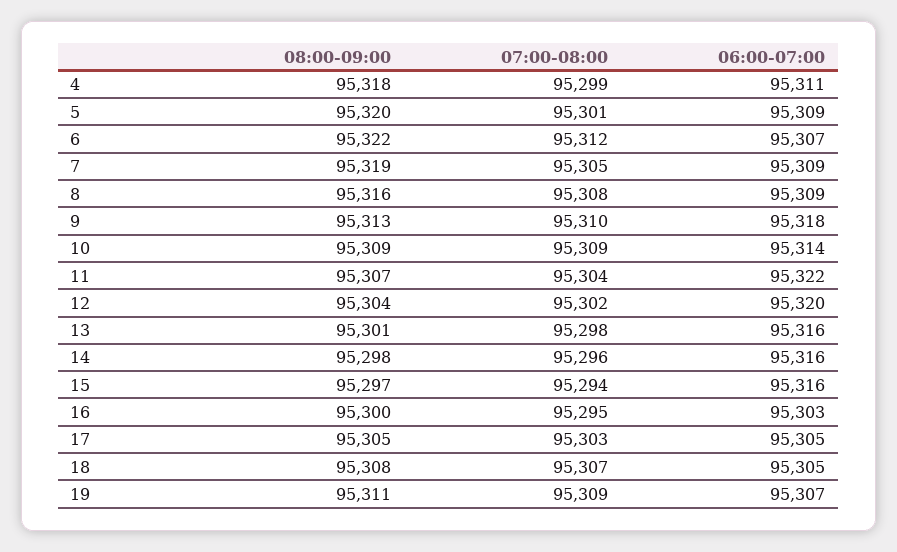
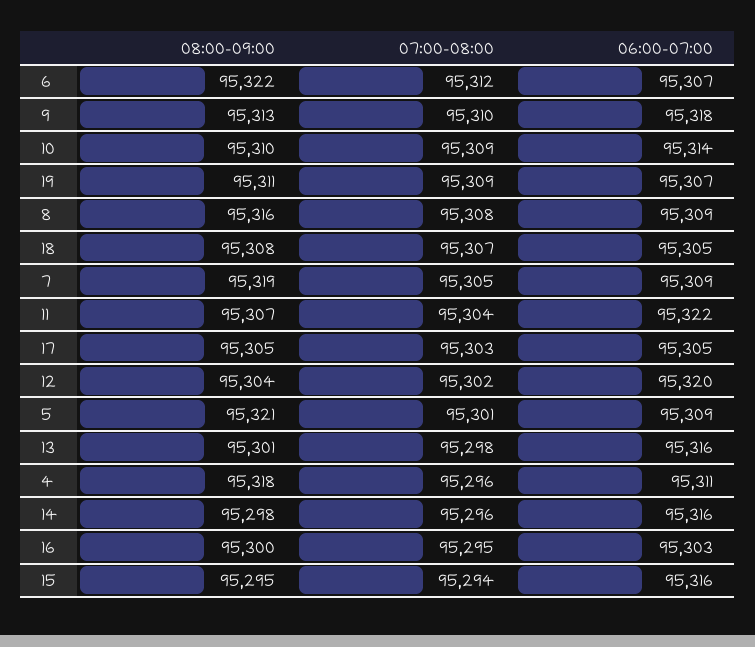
07:00-08:00, 4: 95299 -> 95296
08:00-09:00, 5: 95320 -> 95321
08:00-09:00, 10: 95309 -> 95310
08:00-09:00, 15: 95297 -> 95295

